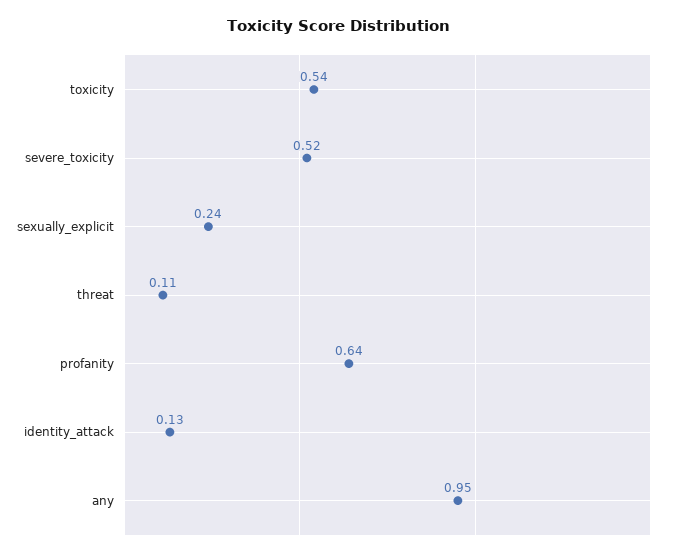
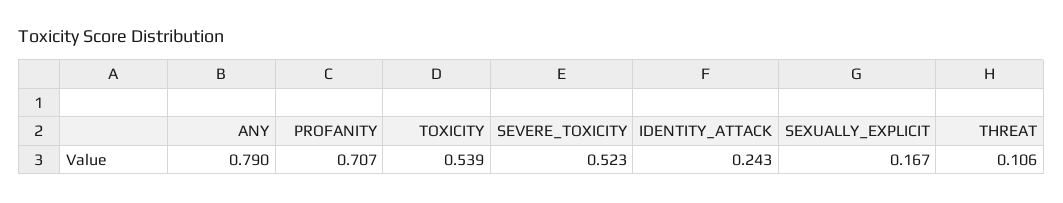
sexually_explicit: 0.24 -> 0.167
profanity: 0.64 -> 0.707
identity_attack: 0.13 -> 0.243
any: 0.95 -> 0.79

